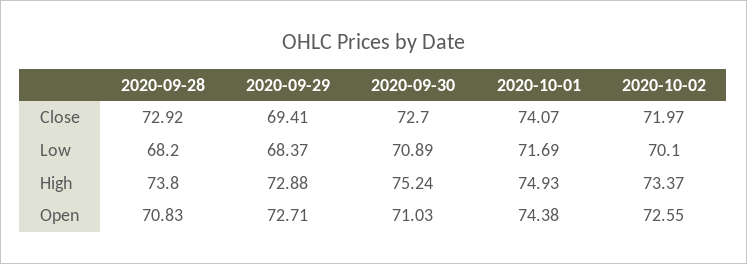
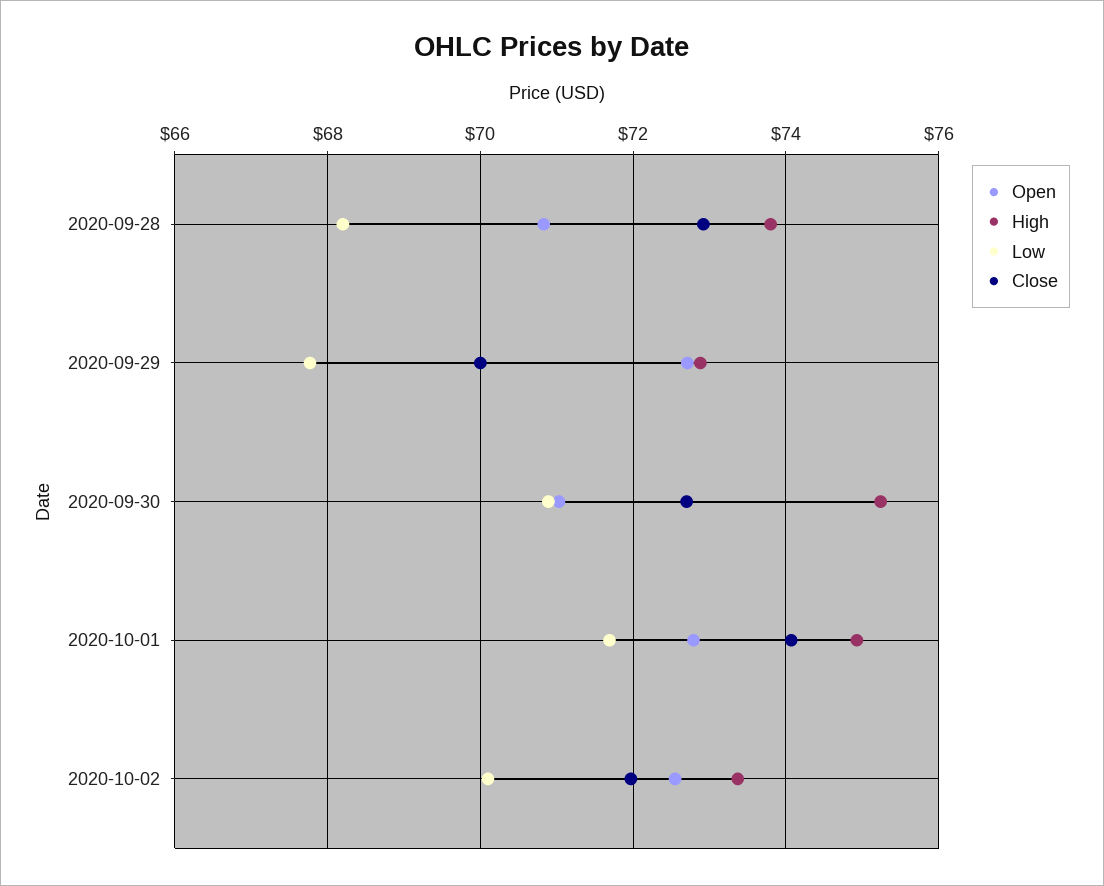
Close, 2020-09-29: 69.41 -> 70
Low, 2020-09-29: 68.37 -> 67.8
Open, 2020-10-01: 74.38 -> 72.8

